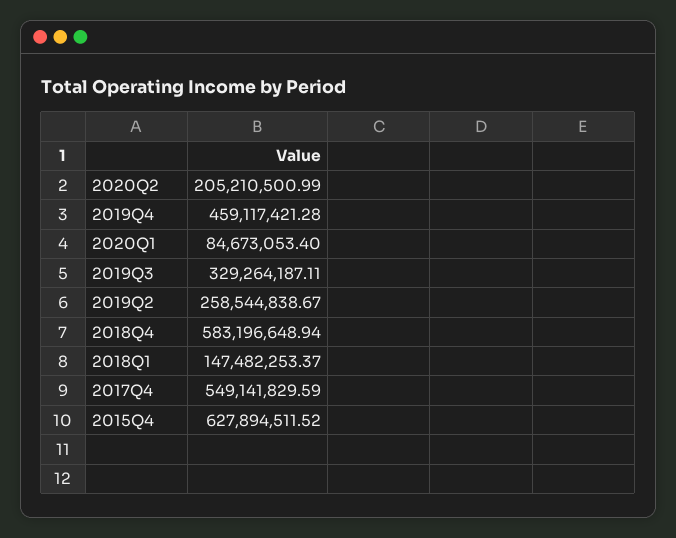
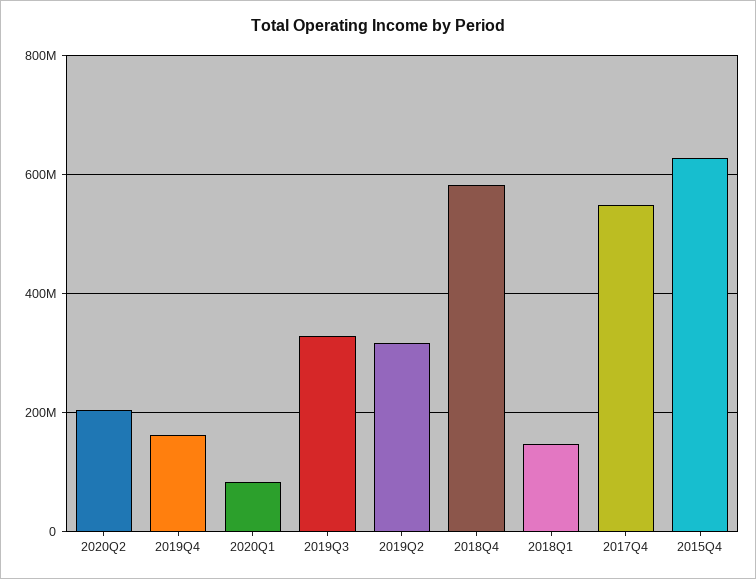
2019Q4: 459117421.28 -> 160000000
2019Q2: 258544838.67 -> 320000000

